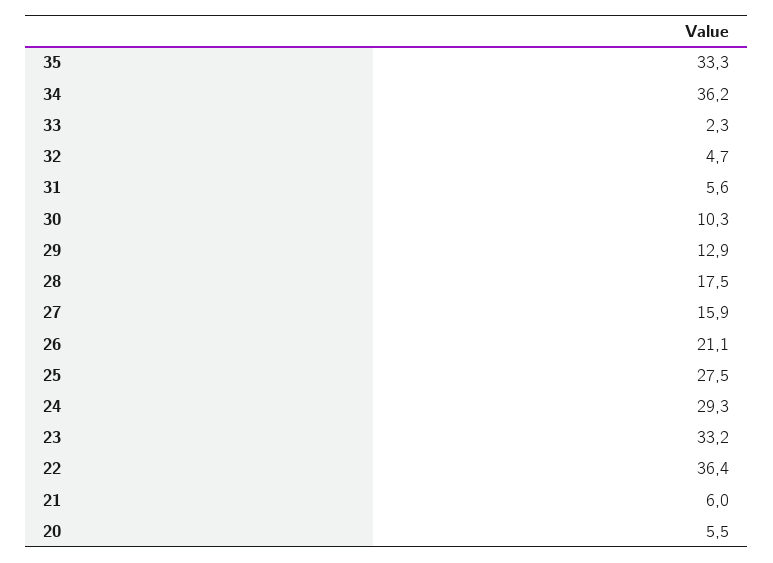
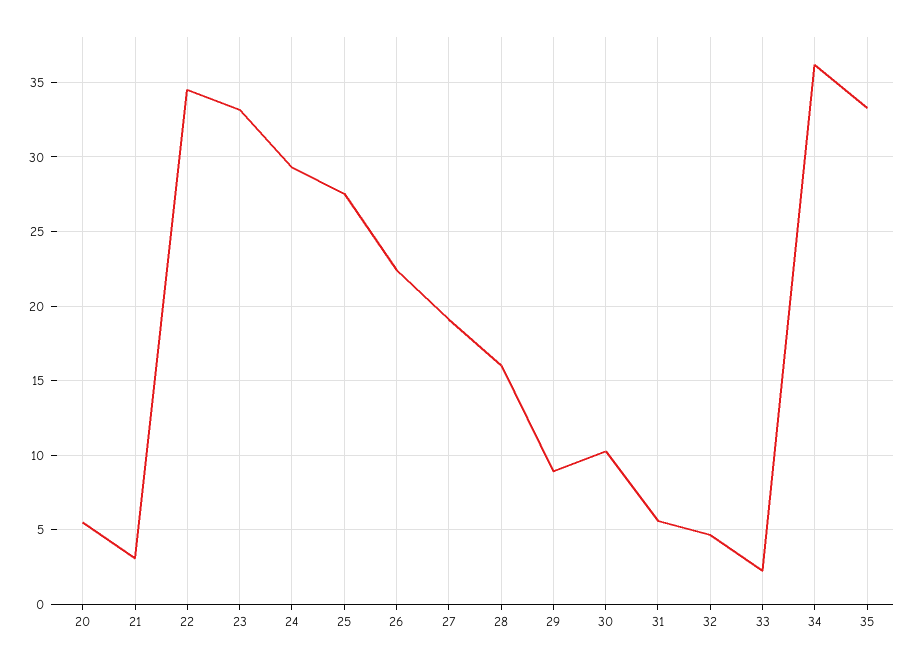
29: 12.9 -> 9
28: 17.5 -> 16
27: 15.9 -> 19
26: 21.1 -> 22.5
22: 36.4 -> 34.5
21: 6 -> 3

